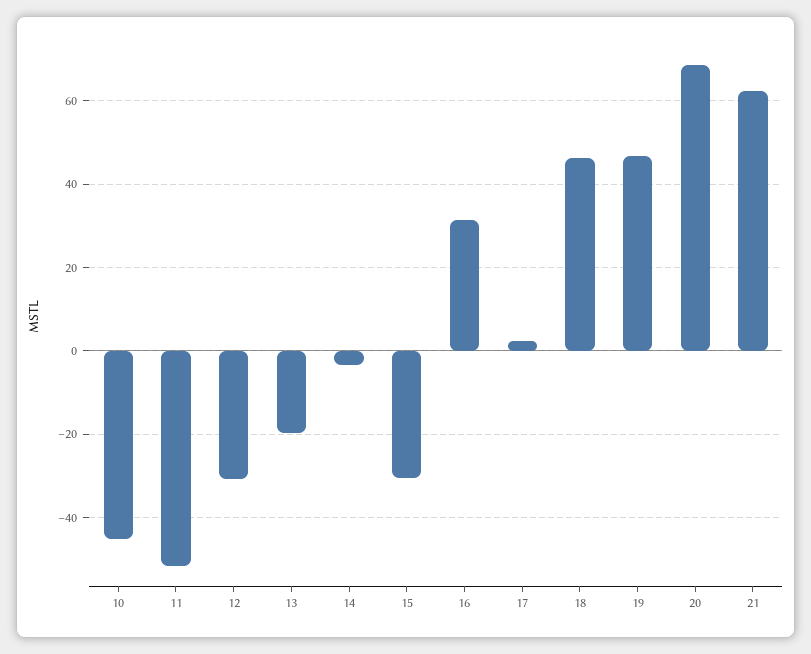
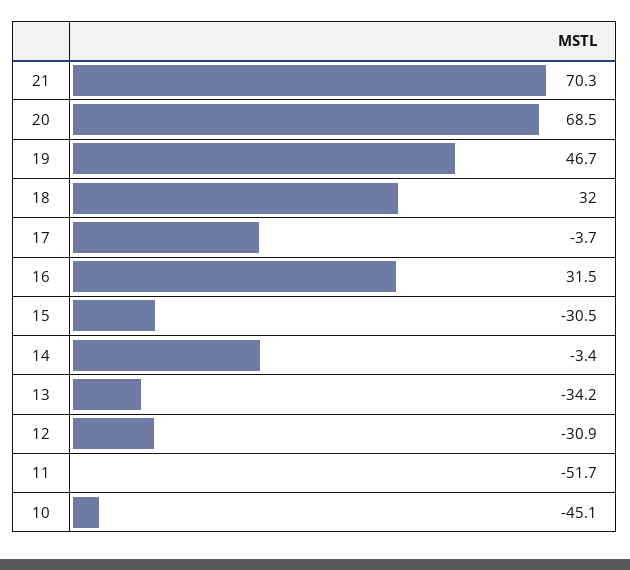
13: -20 -> -34.2
17: 2 -> -3.7
18: 46 -> 32
21: 62 -> 70.3

